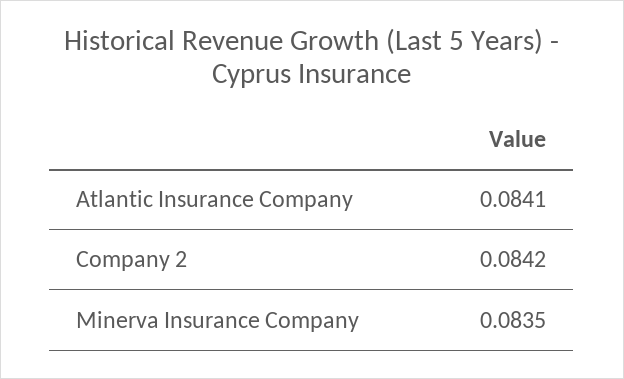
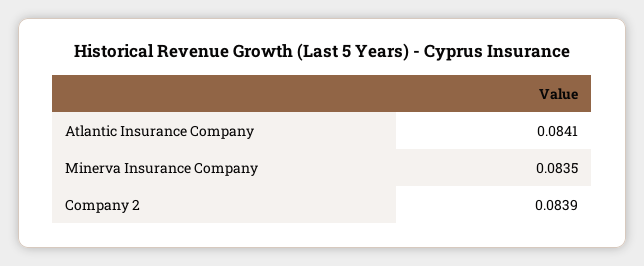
Company 2: 0.0842 -> 0.0839

